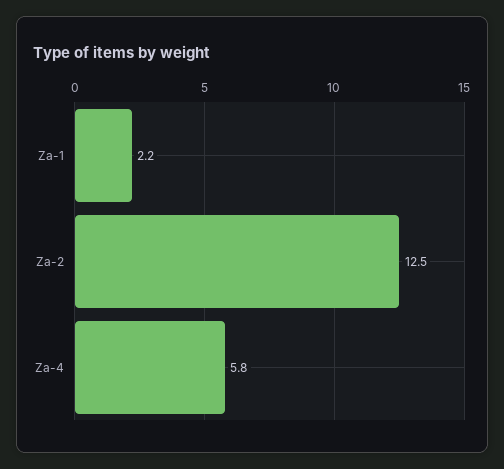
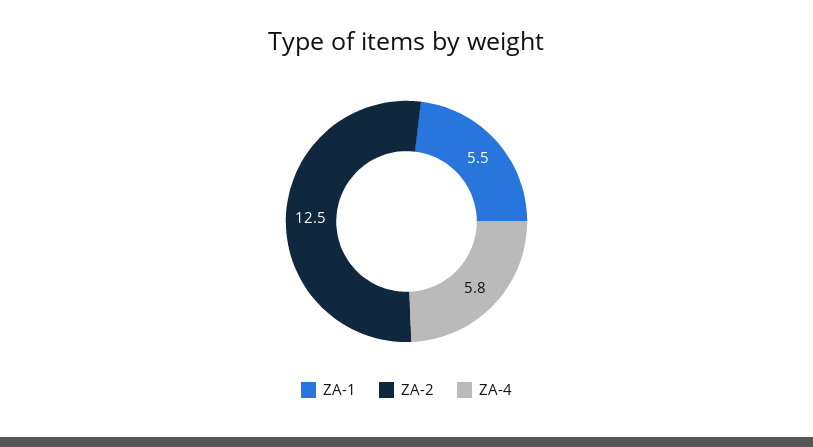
Za-1: 2.2 -> 5.5

